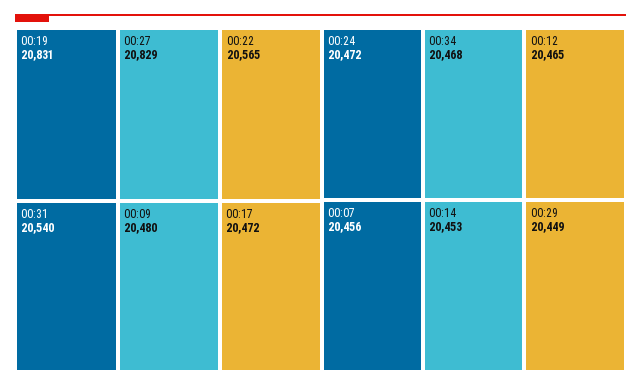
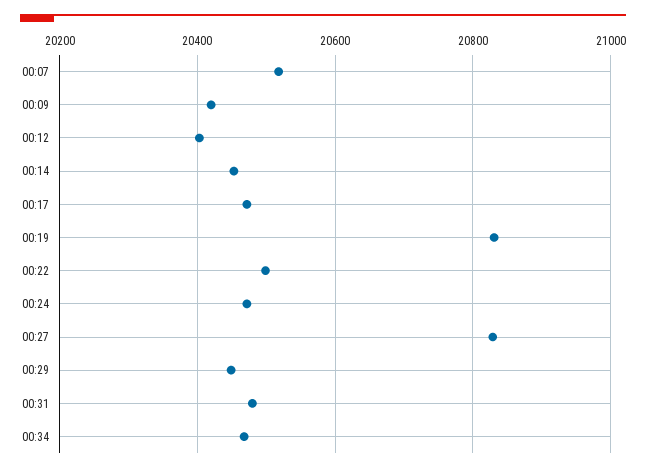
00:22: 20565 -> 20500
00:31: 20540 -> 20480
00:09: 20480 -> 20420
00:12: 20465 -> 20400
00:07: 20456 -> 20520

